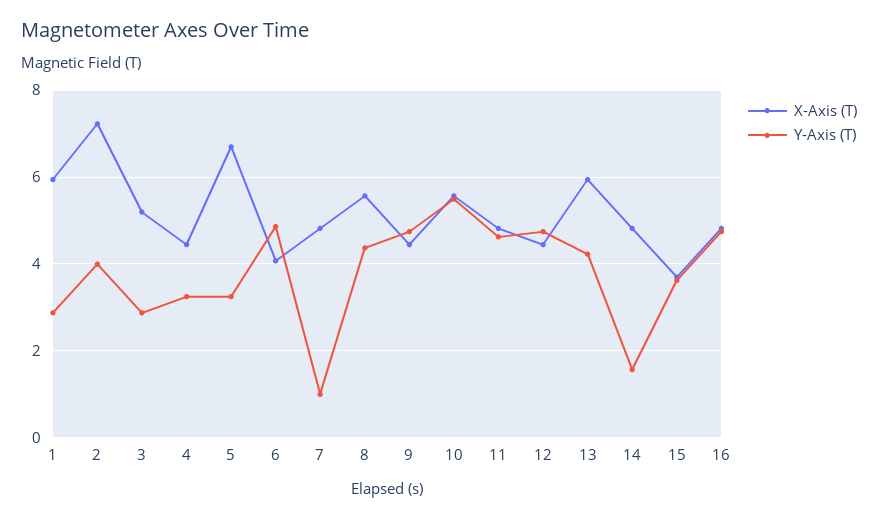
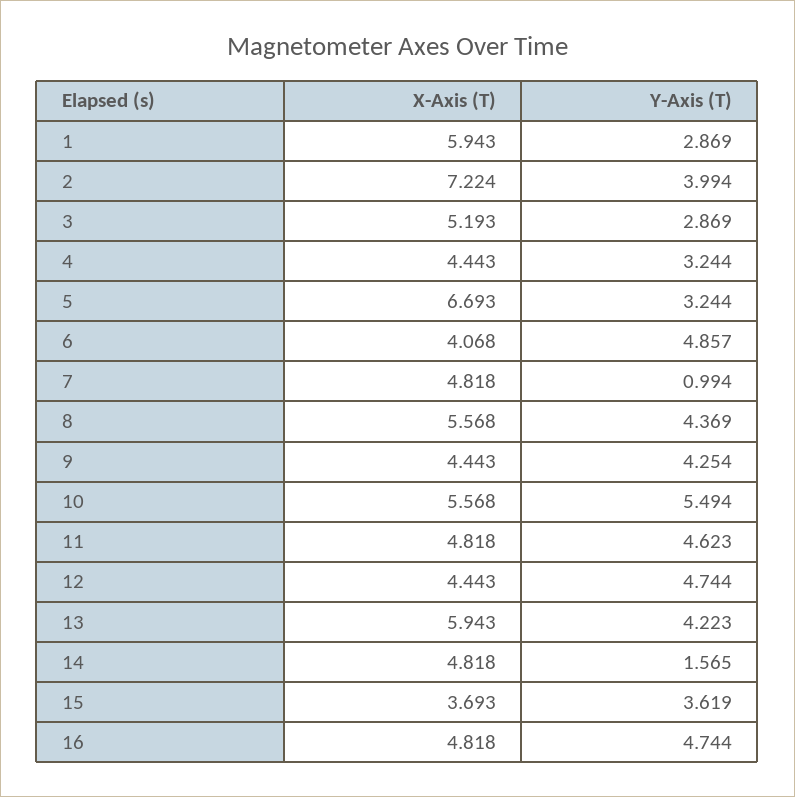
Y-Axis (T), 9: 4.8 -> 4.254

